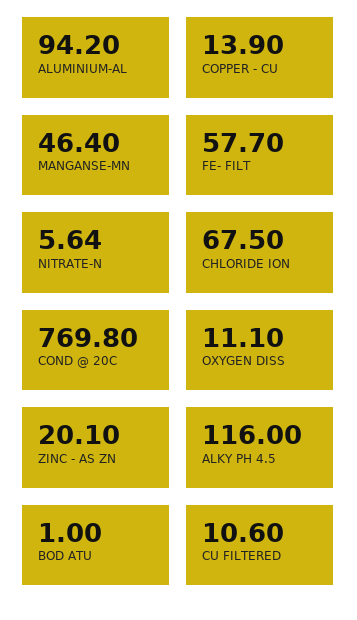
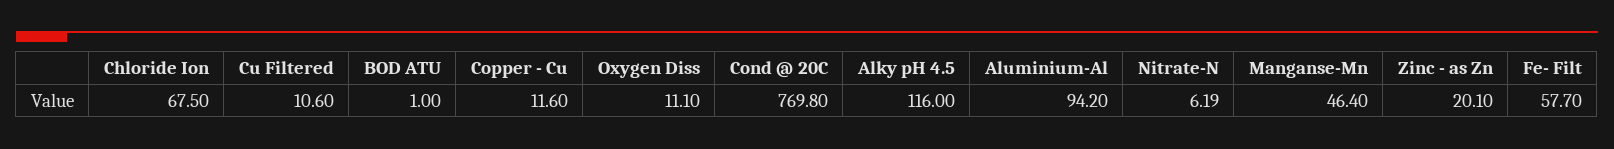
COPPER - CU: 13.9 -> 11.6
NITRATE-N: 5.64 -> 6.19

